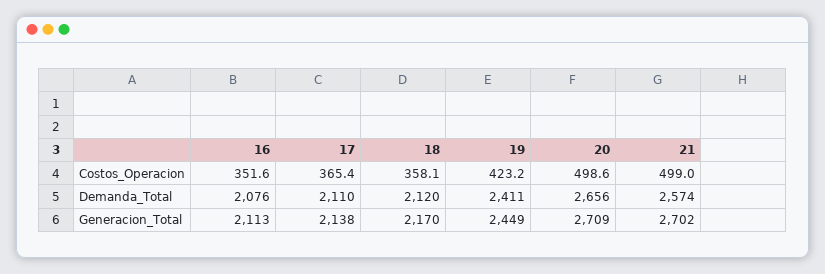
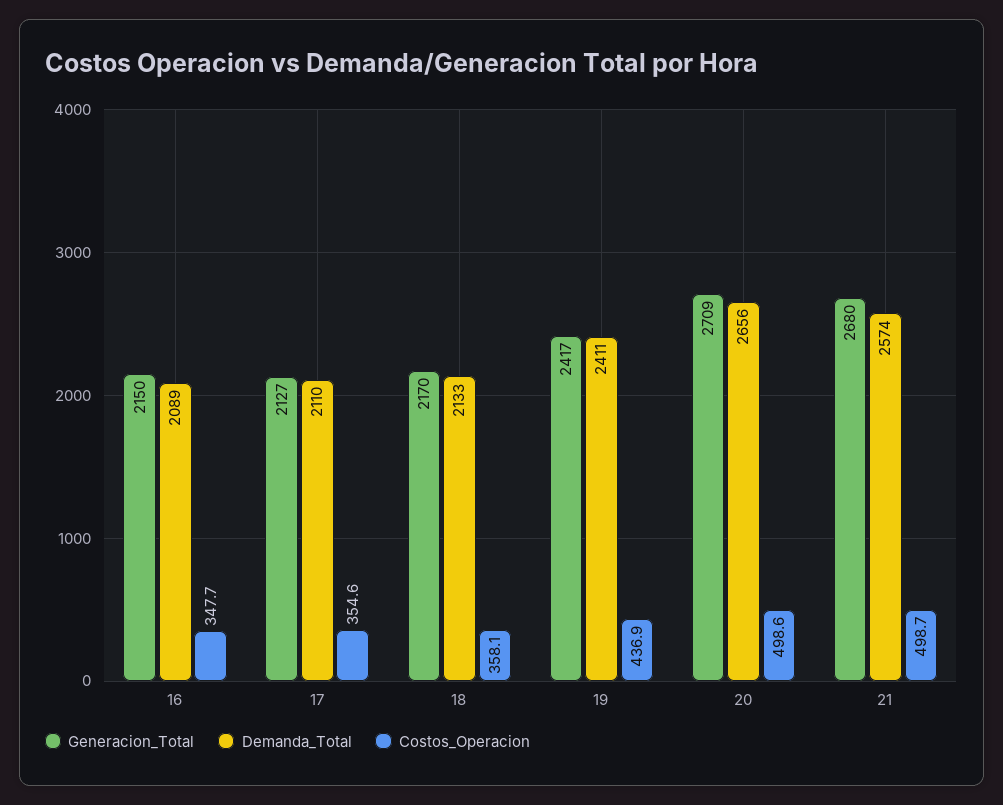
Costos_Operacion, 16: 351.6 -> 347.7
Costos_Operacion, 17: 365.4 -> 354.6
Costos_Operacion, 19: 423.2 -> 436.9
Costos_Operacion, 21: 499 -> 498.7
Demanda_Total, 16: 2076 -> 2089
Demanda_Total, 18: 2120 -> 2133
Generacion_Total, 16: 2113 -> 2150
Generacion_Total, 17: 2138 -> 2127
Generacion_Total, 19: 2449 -> 2417
Generacion_Total, 21: 2702 -> 2680

